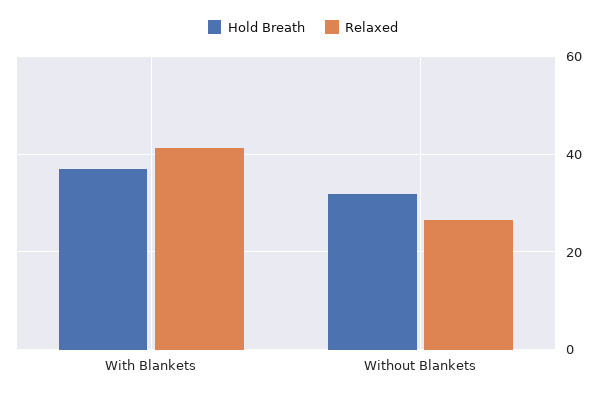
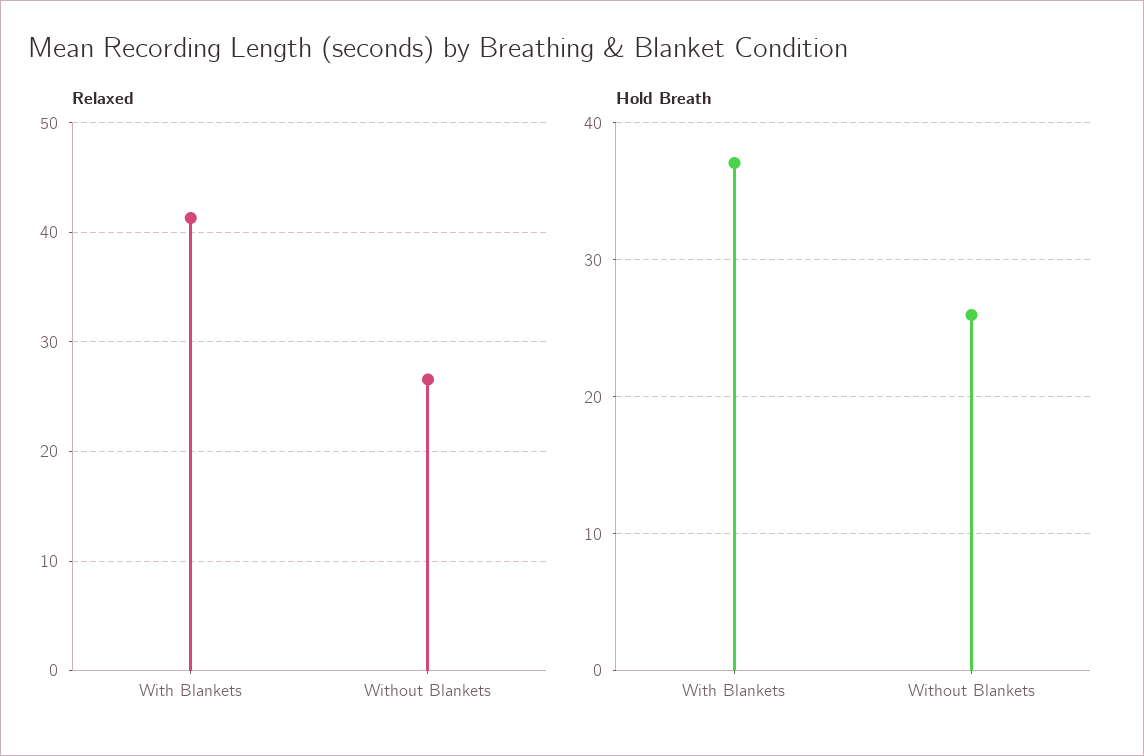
Hold Breath, Without Blankets: 32 -> 26

